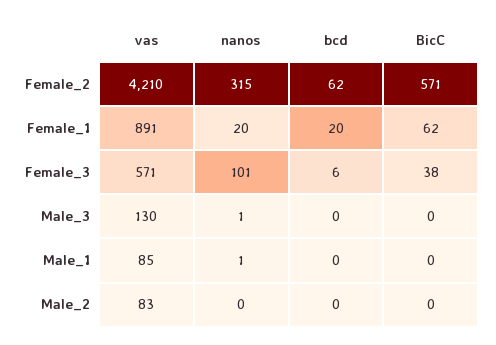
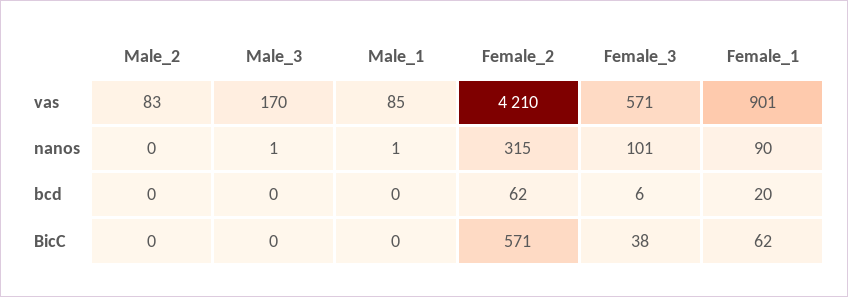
vas, Female_1: 891 -> 901
nanos, Female_1: 20 -> 90
vas, Male_3: 130 -> 170

